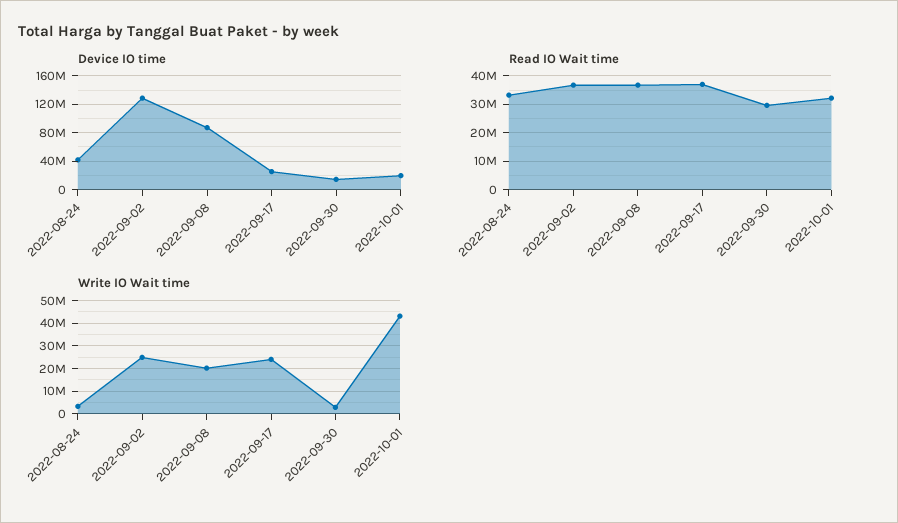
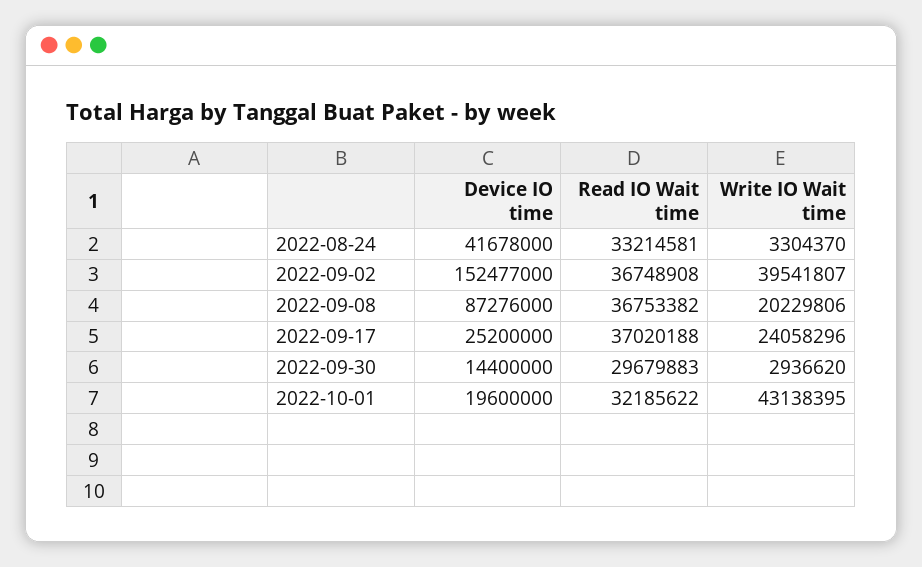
Device IO time, 2022-09-02: 130000000 -> 152477000
Write IO Wait time, 2022-09-02: 25000000 -> 39541807

